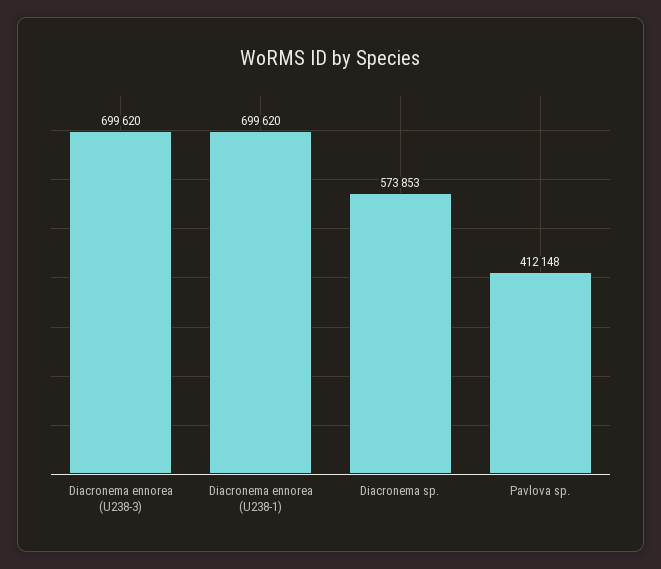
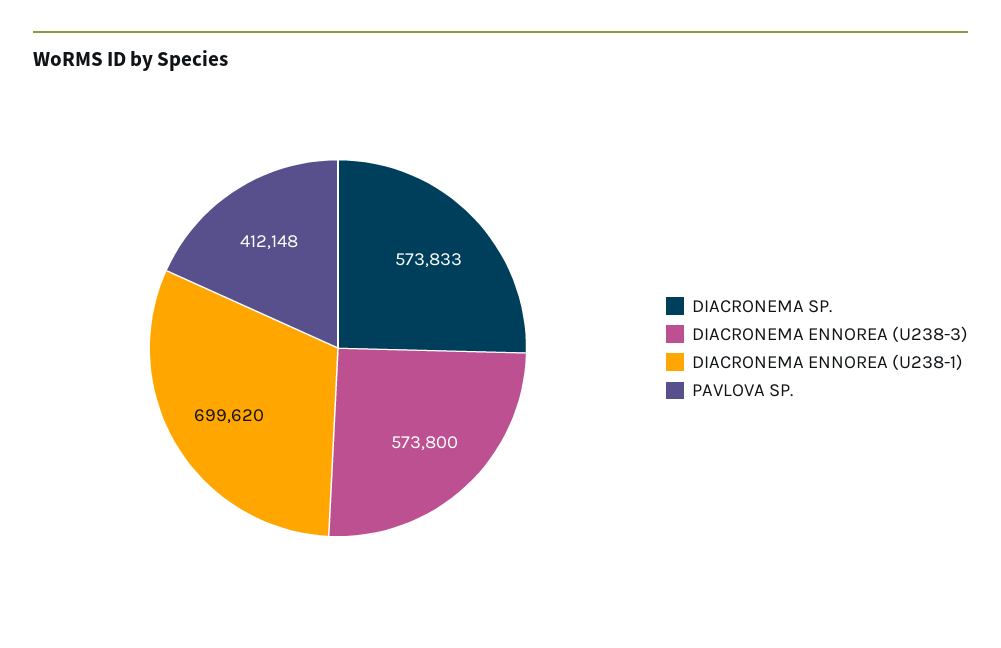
Diacronema ennorea (U238-3): 699620 -> 573800
Diacronema sp.: 573853 -> 573833

